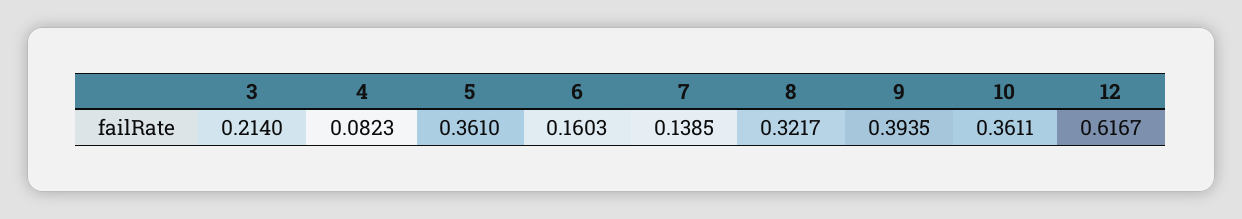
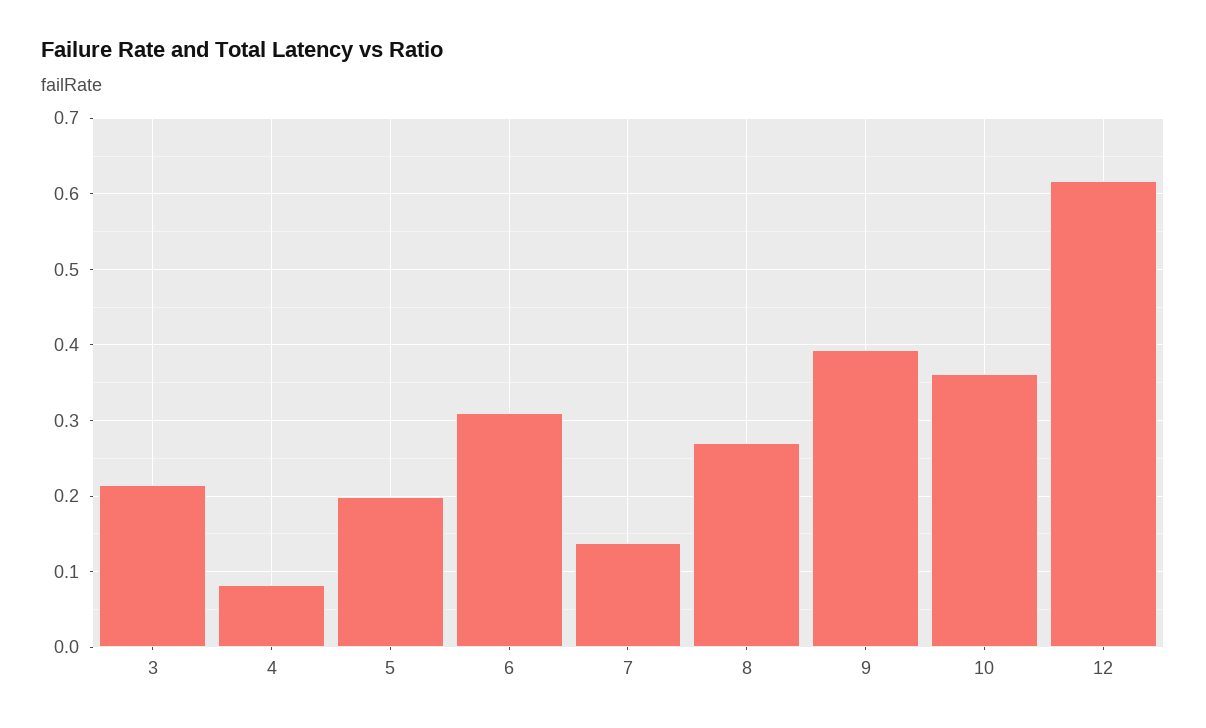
5: 0.361 -> 0.2
6: 0.1603 -> 0.31
8: 0.3217 -> 0.27

